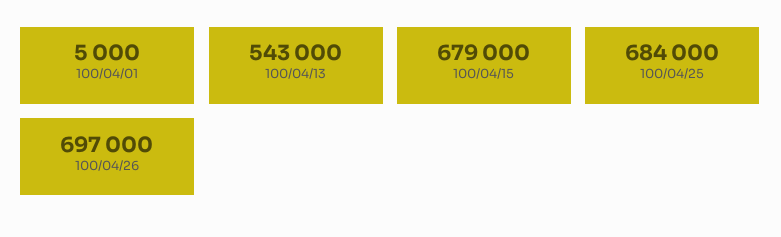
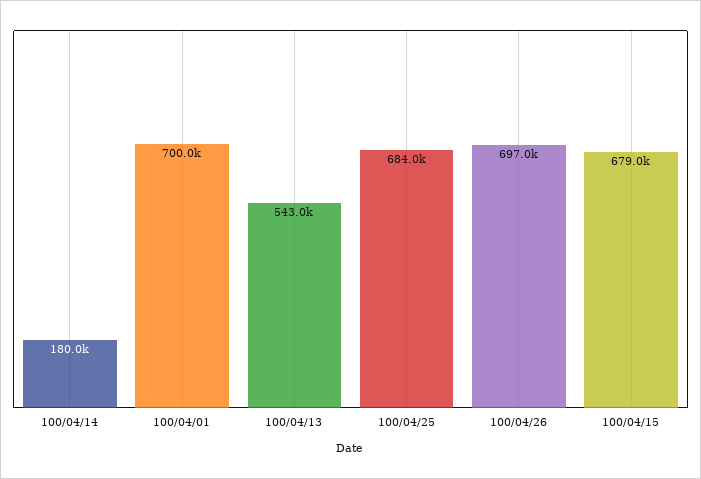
100/04/01: 5000 -> 700000
100/04/14: none -> 180000

